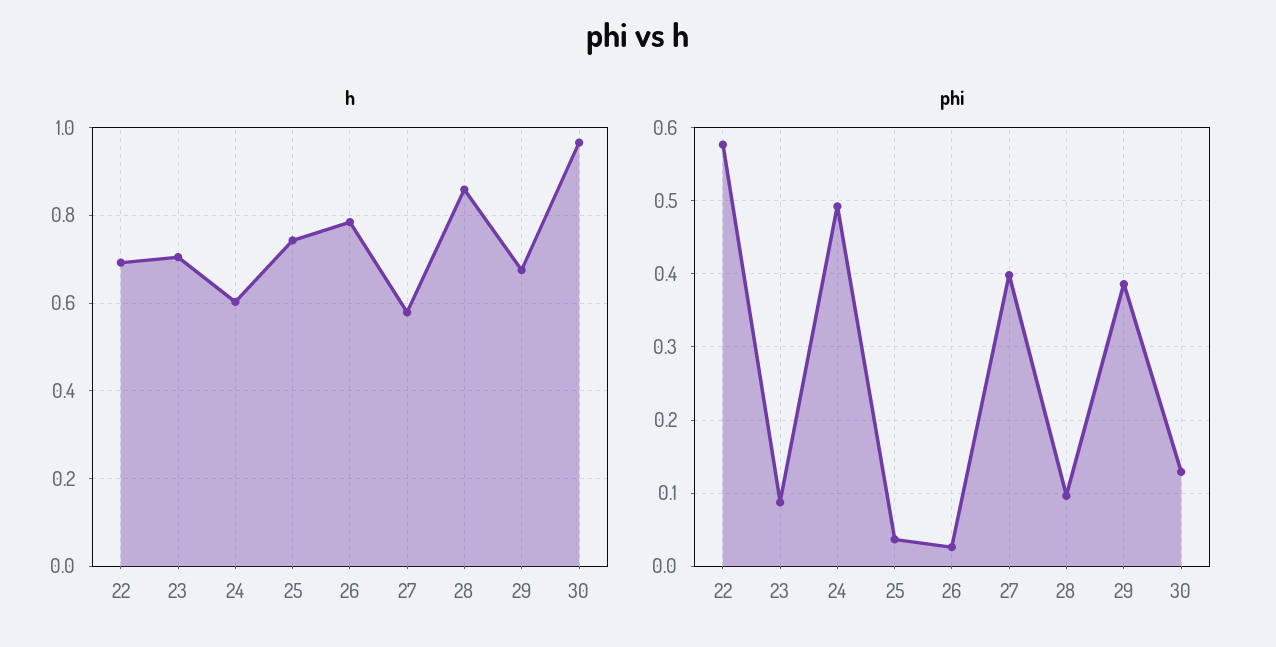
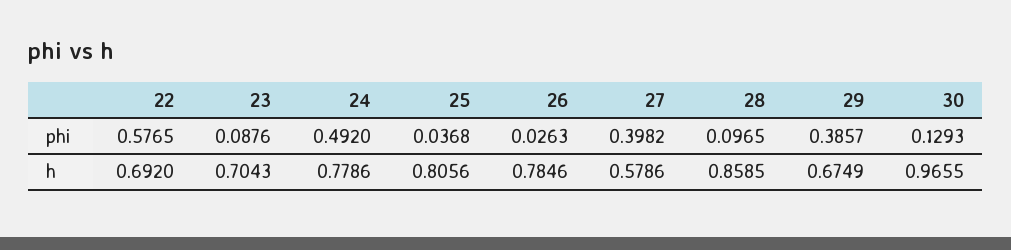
h, 24: 0.6 -> 0.7786
h, 25: 0.74 -> 0.8056

